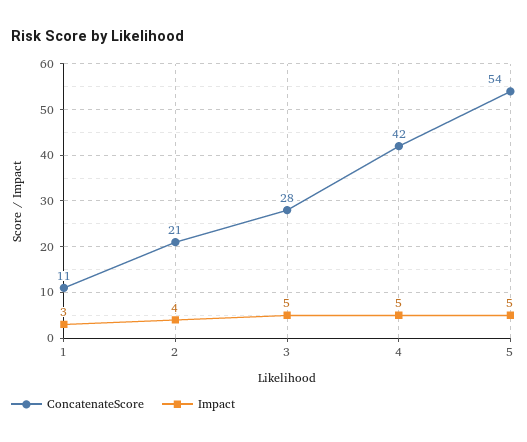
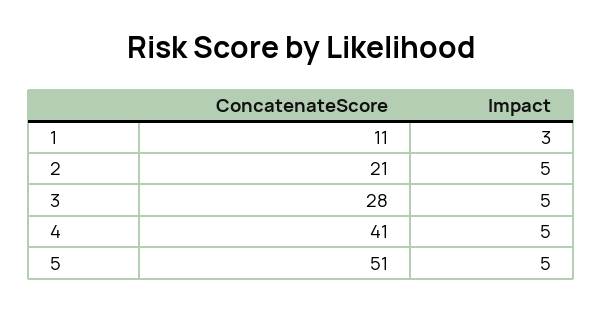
Impact, 2: 4 -> 5
ConcatenateScore, 4: 42 -> 41
ConcatenateScore, 5: 54 -> 51

